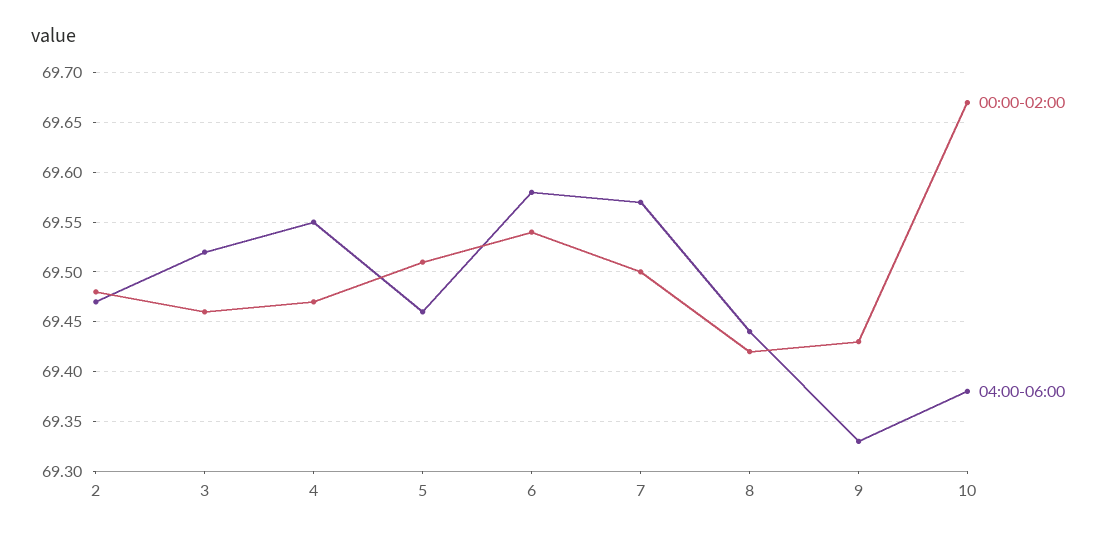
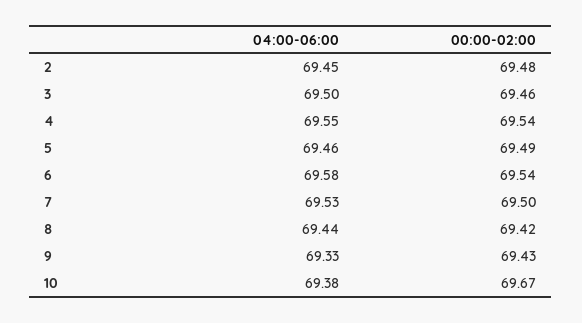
04:00-06:00, 2: 69.47 -> 69.45
04:00-06:00, 3: 69.52 -> 69.5
00:00-02:00, 4: 69.47 -> 69.54
00:00-02:00, 5: 69.51 -> 69.49
04:00-06:00, 7: 69.57 -> 69.53

